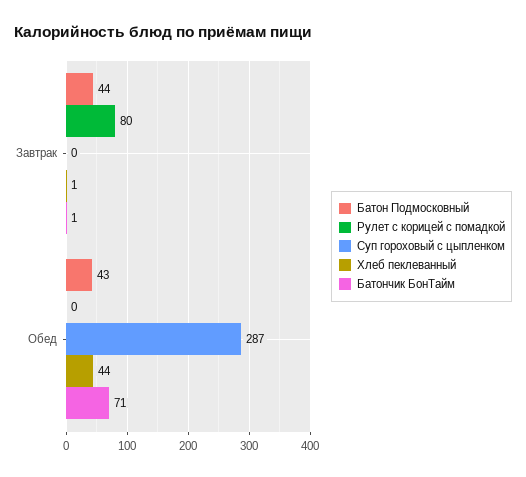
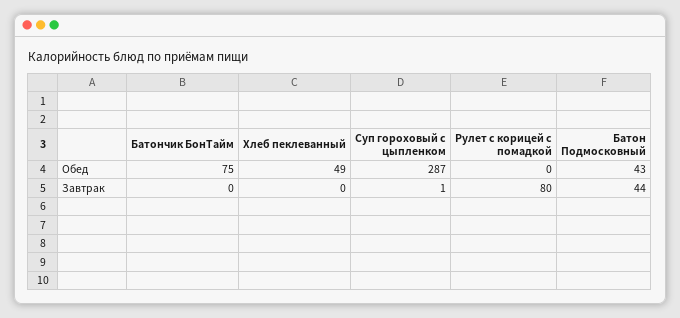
Суп гороховый с цыпленком, Завтрак: 0 -> 1
Хлеб пеклеванный, Завтрак: 1 -> 0
Батончик БонТайм, Завтрак: 1 -> 0
Хлеб пеклеванный, Обед: 44 -> 49
Батончик БонТайм, Обед: 71 -> 75

